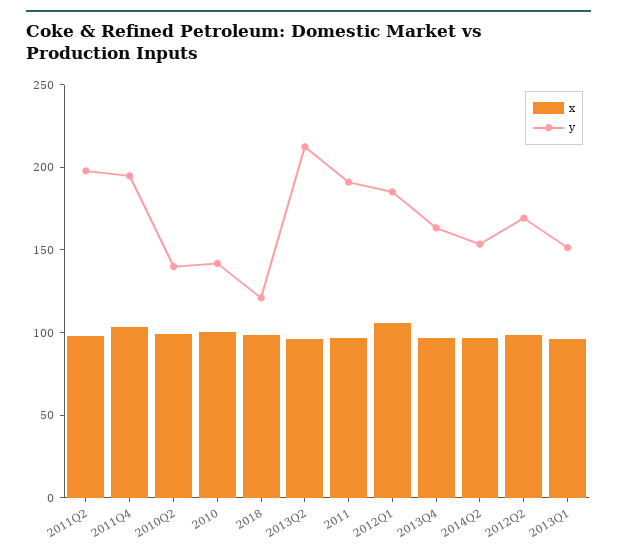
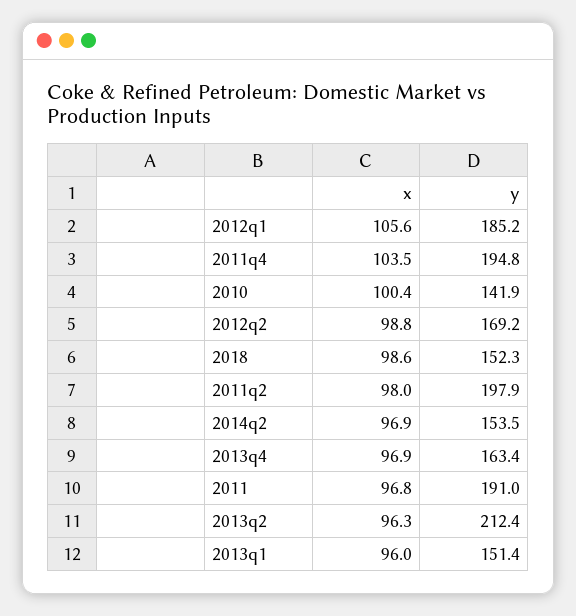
x, 2010Q2: 100 -> none
y, 2010Q2: 140 -> none
y, 2018: 120 -> 152.3

